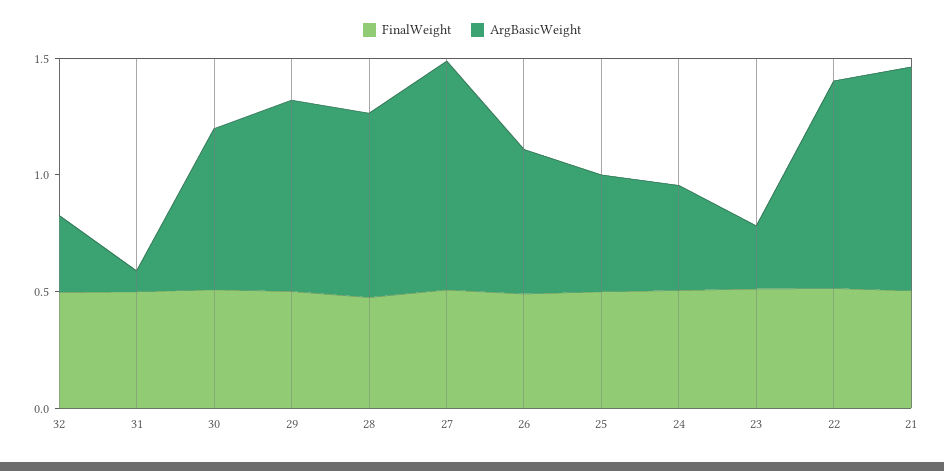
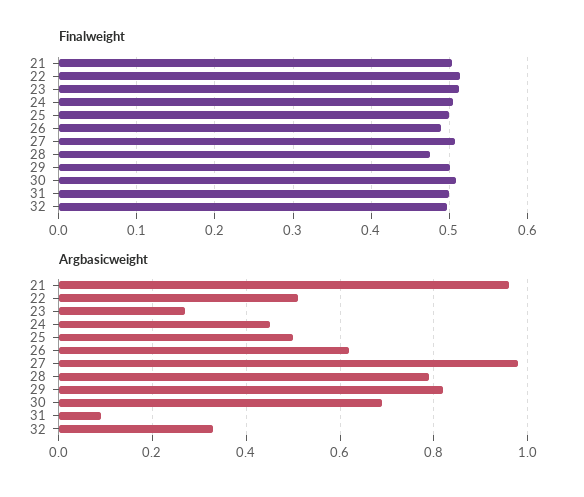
ArgBasicWeight, 22: 0.9 -> 0.5

